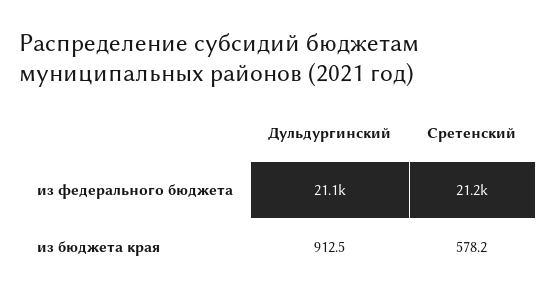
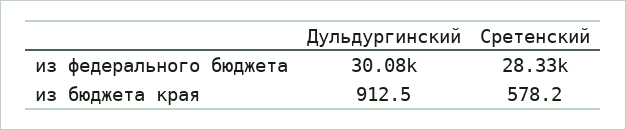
Дульдургинский, из федерального бюджета: 21100 -> 30080
Сретенский, из федерального бюджета: 21200 -> 28330

